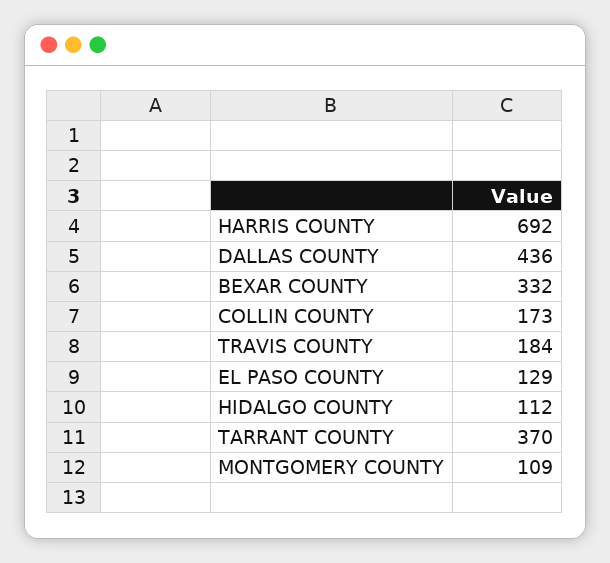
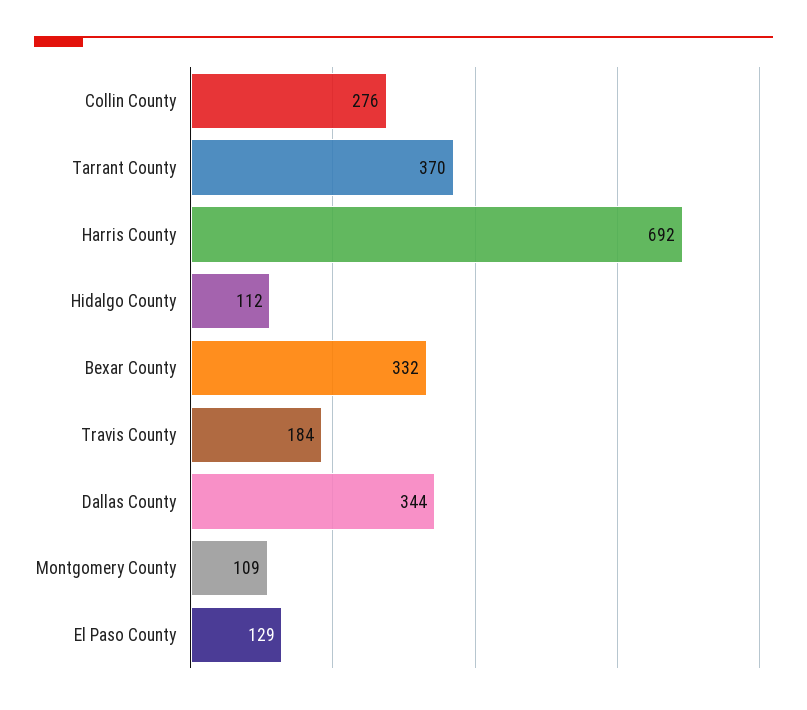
DALLAS COUNTY: 436 -> 344
COLLIN COUNTY: 173 -> 276

